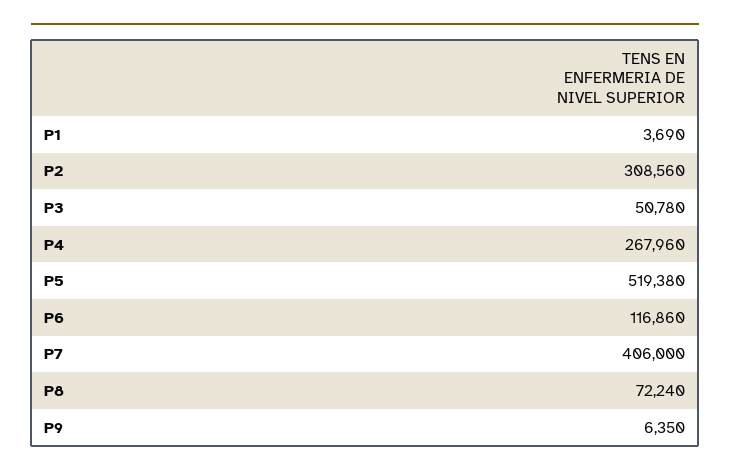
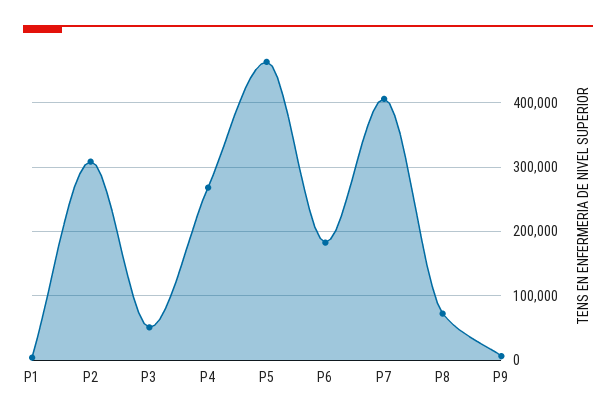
P5: 519380 -> 460000
P6: 116860 -> 180000

